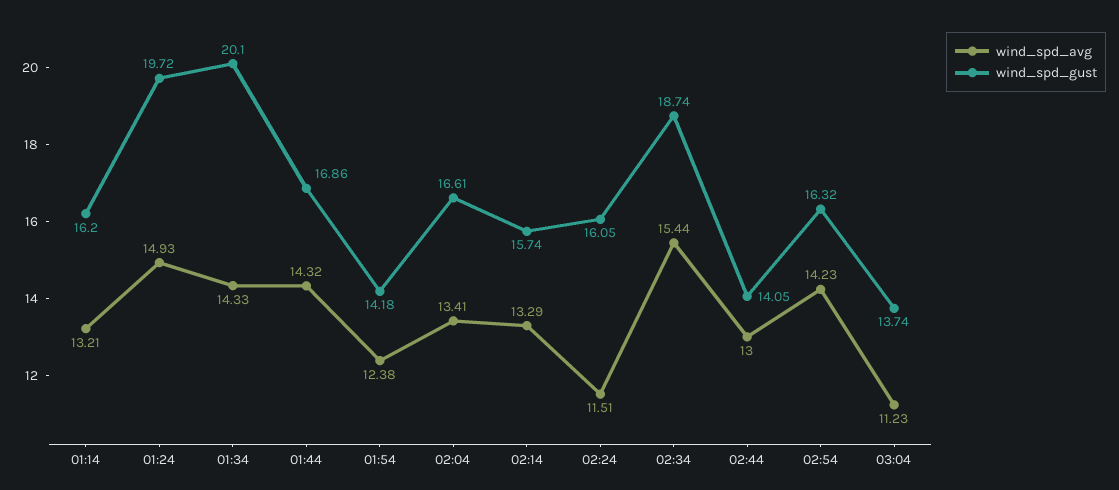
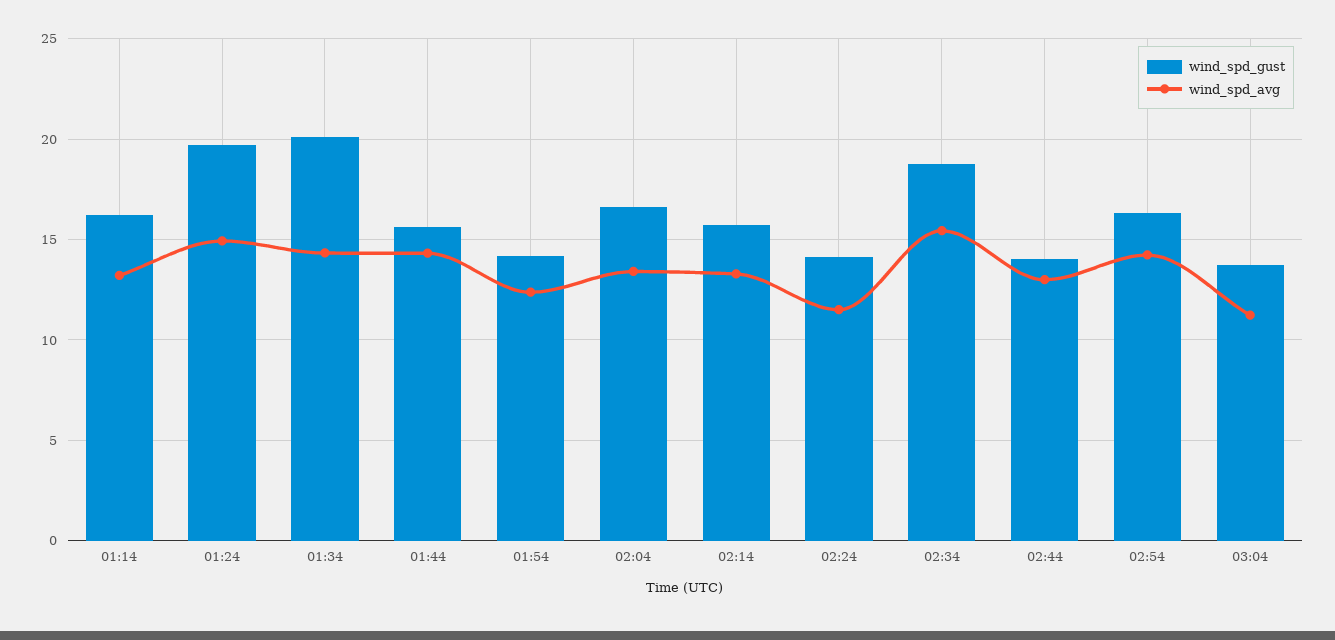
wind_spd_gust, 01:44: 16.86 -> 15.5
wind_spd_gust, 02:24: 16.05 -> 14

